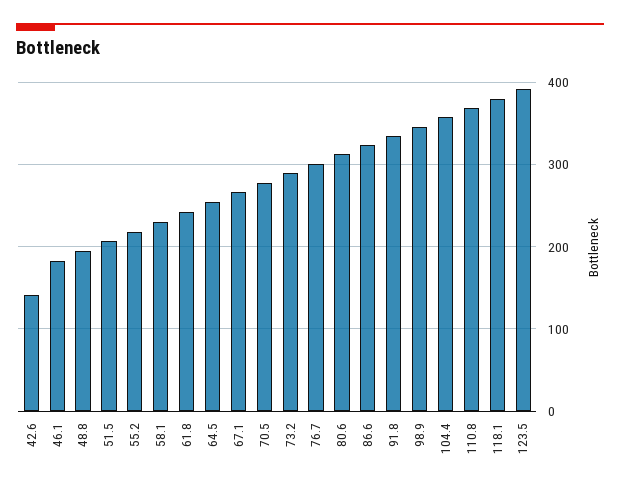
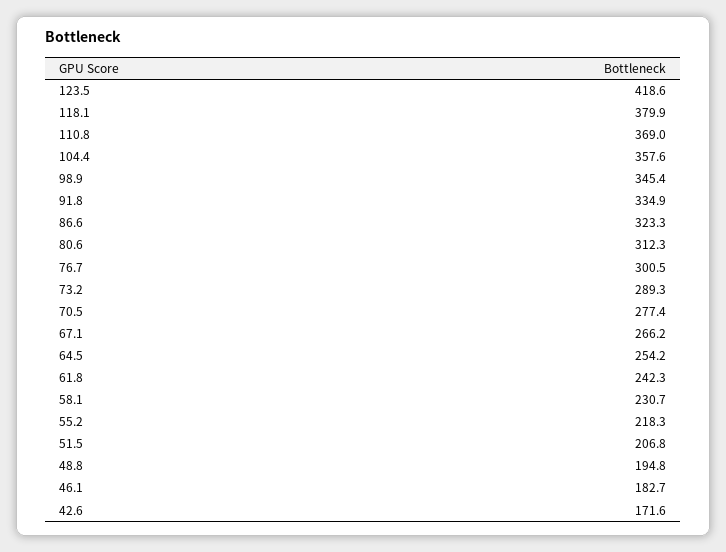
42.6: 140 -> 171.6
123.5: 390 -> 418.6

